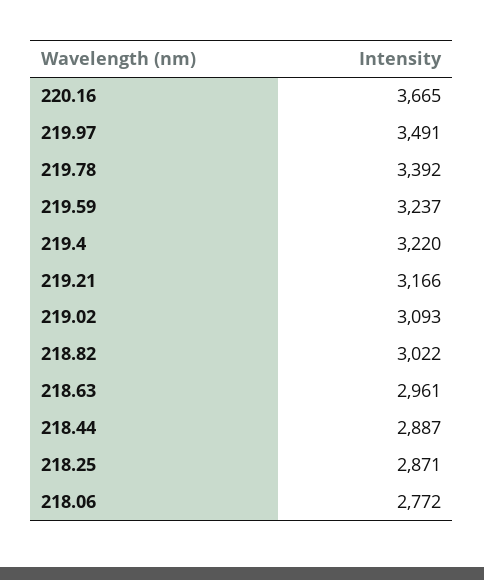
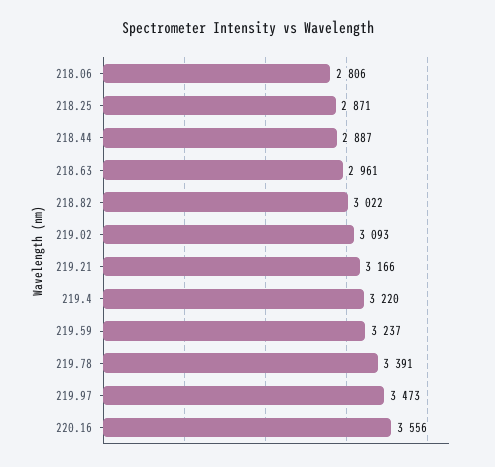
220.16: 3665 -> 3556
219.97: 3491 -> 3473
219.78: 3392 -> 3391
218.06: 2772 -> 2806

